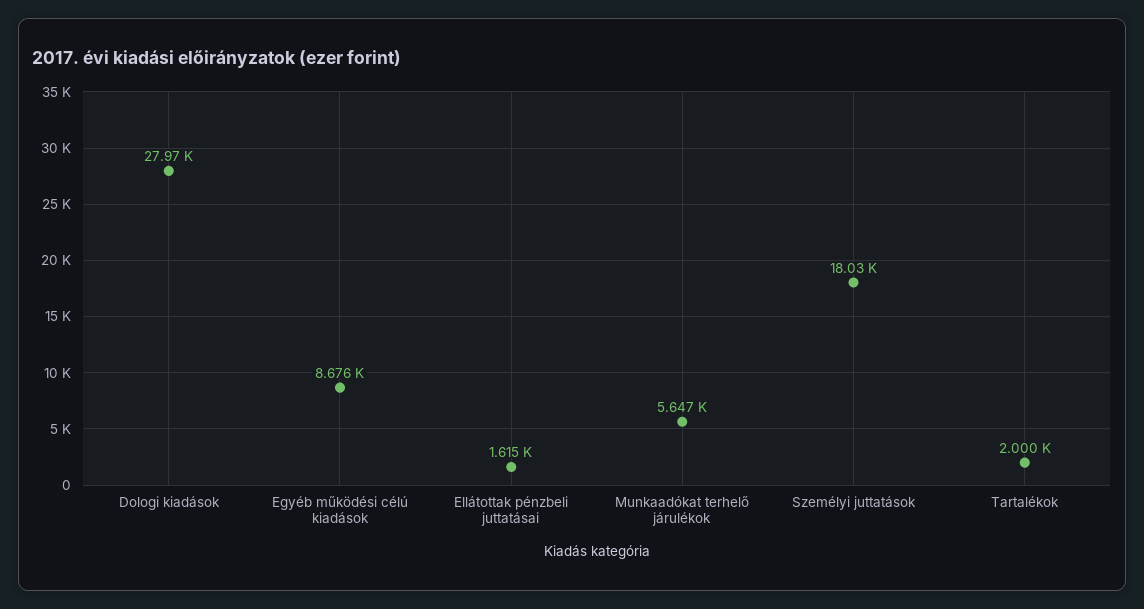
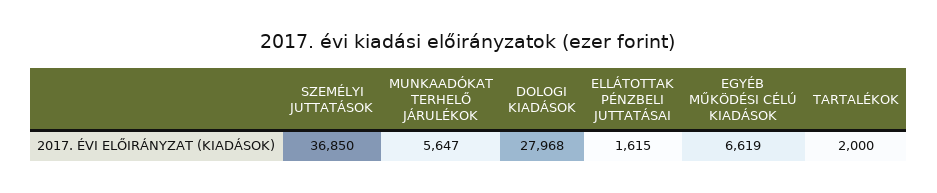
Egyéb működési célú kiadások: 8676 -> 6619
Személyi juttatások: 18030 -> 36850

